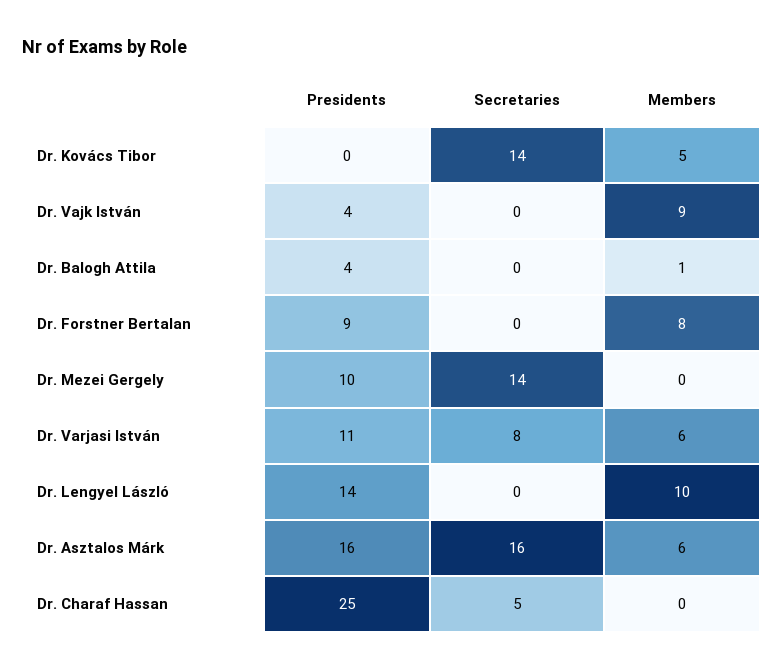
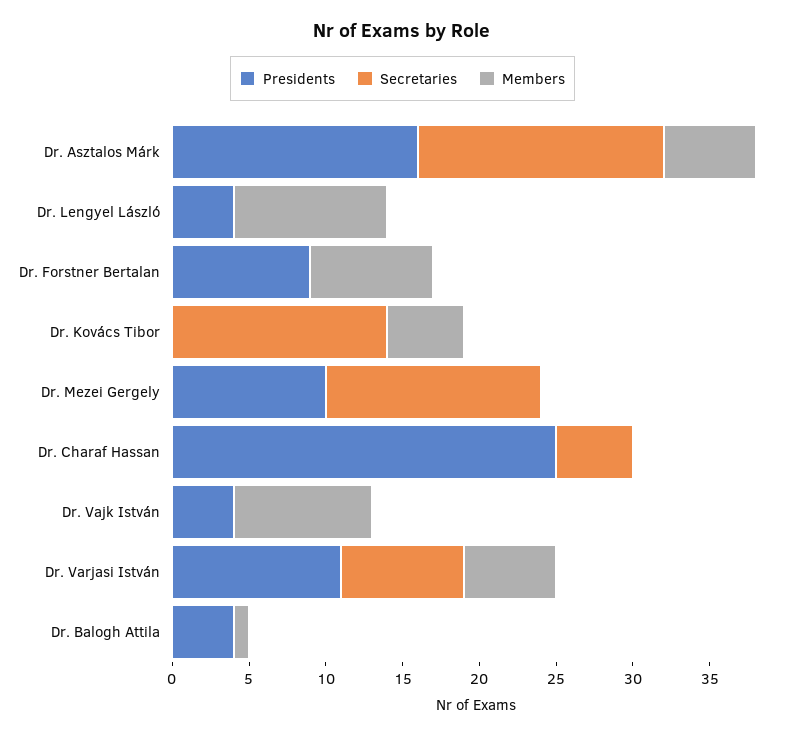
Presidents, Dr. Lengyel László: 14 -> 4

